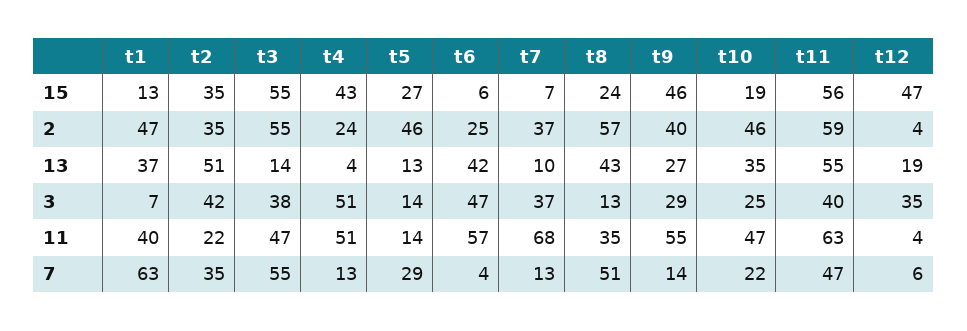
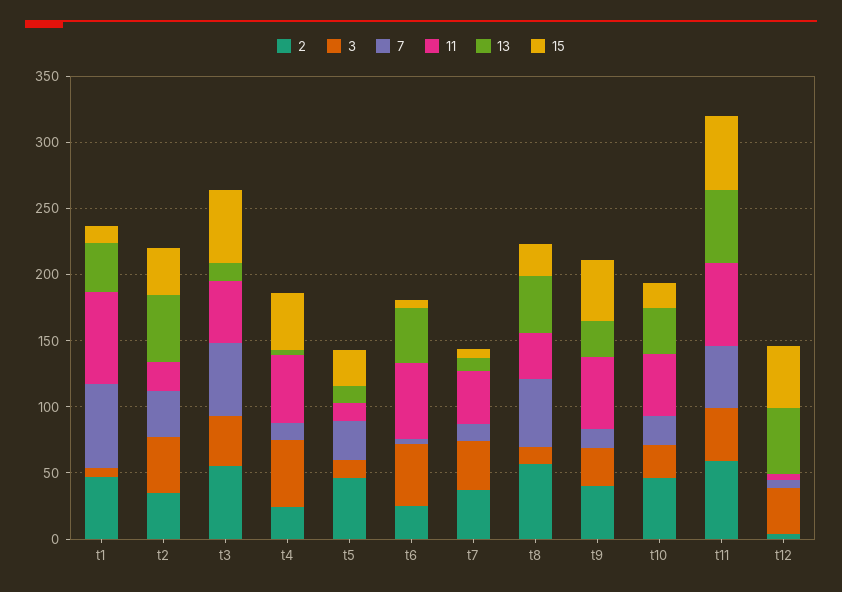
13, t12: 19 -> 50
11, t1: 40 -> 70
11, t7: 68 -> 40

